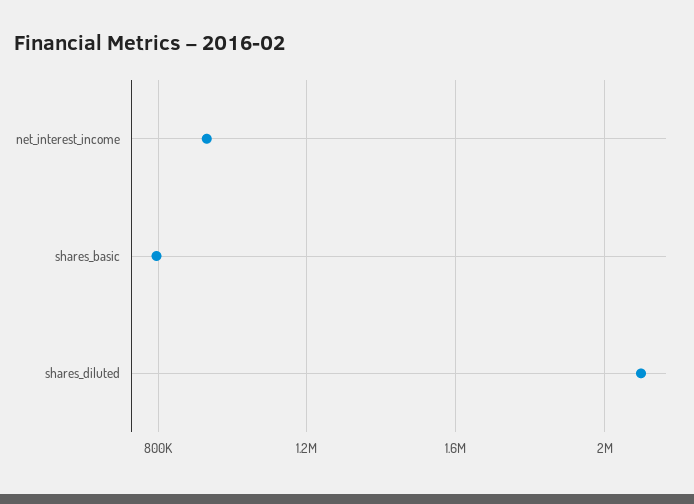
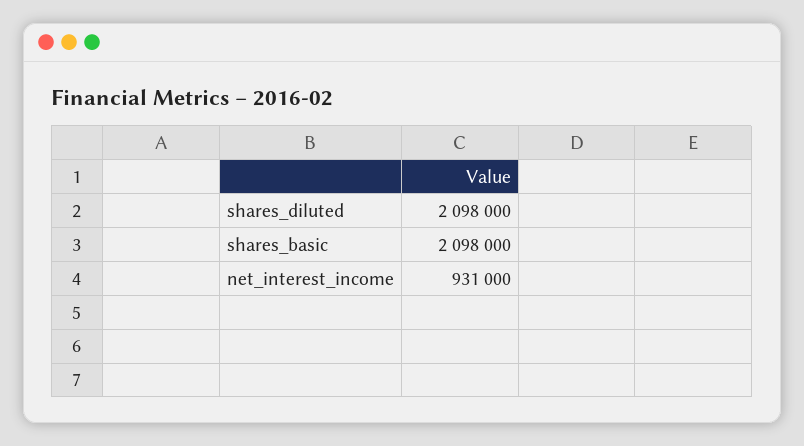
shares_basic: 800000 -> 2098000

